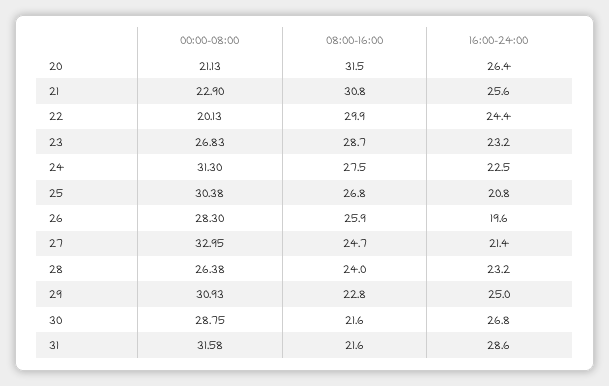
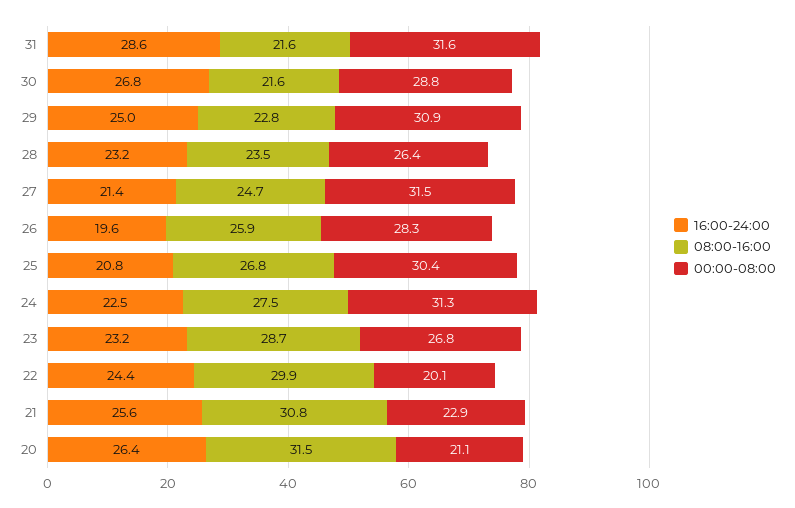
00:00-08:00, 27: 32.95 -> 31.5
08:00-16:00, 28: 24 -> 23.5

